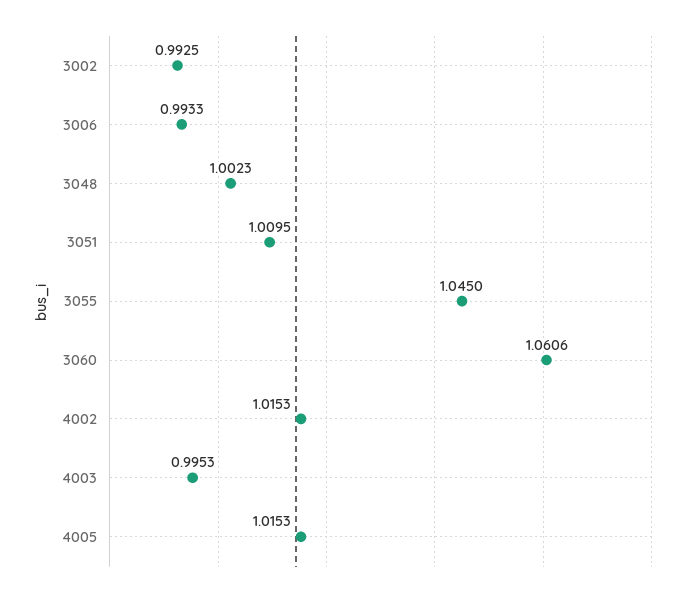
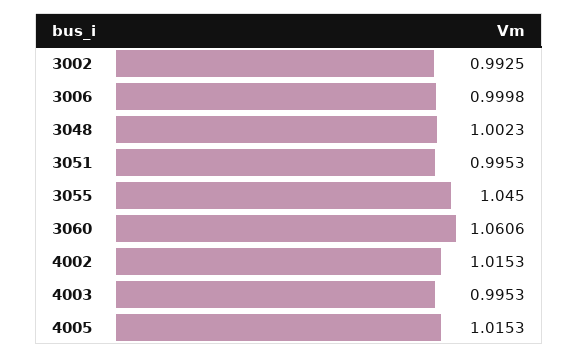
3006: 0.9933 -> 0.9998
3051: 1.0095 -> 0.9953

